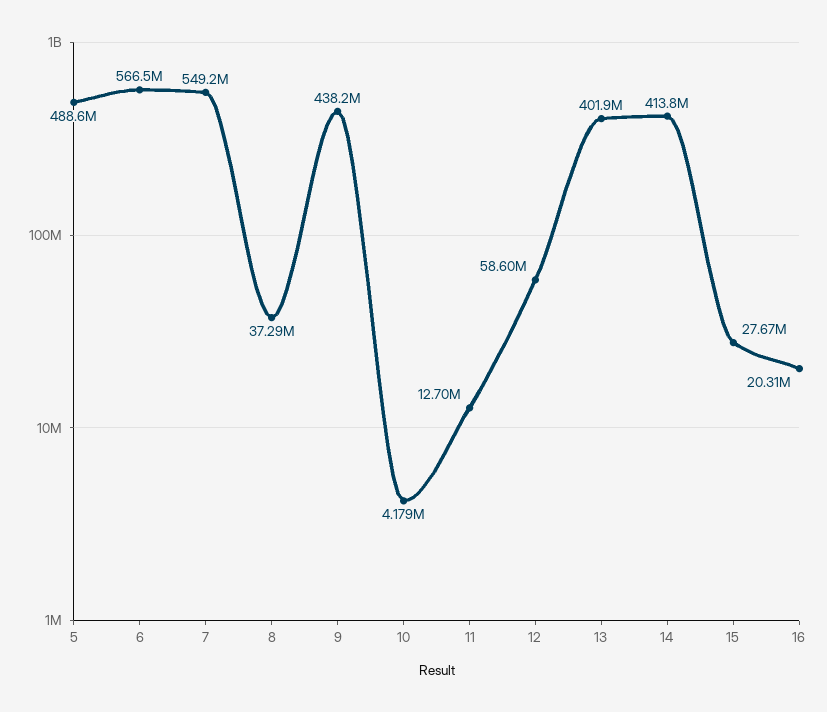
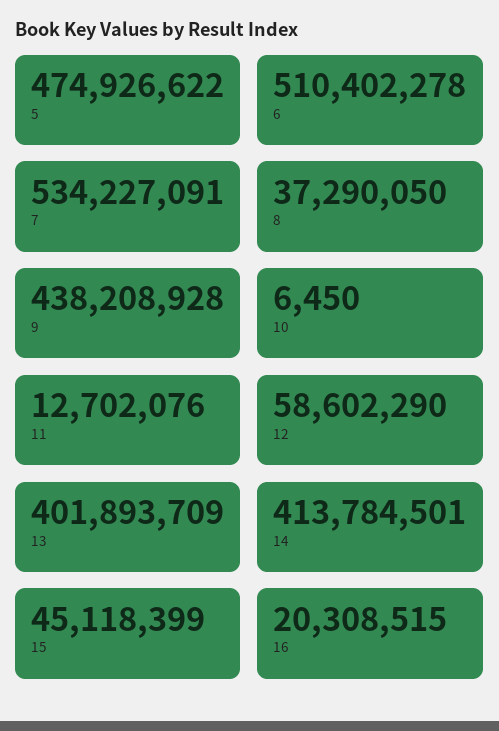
5: 488600000 -> 474926622
6: 566500000 -> 510402278
7: 549200000 -> 534227091
10: 4179000 -> 6450
15: 27670000 -> 45118399

